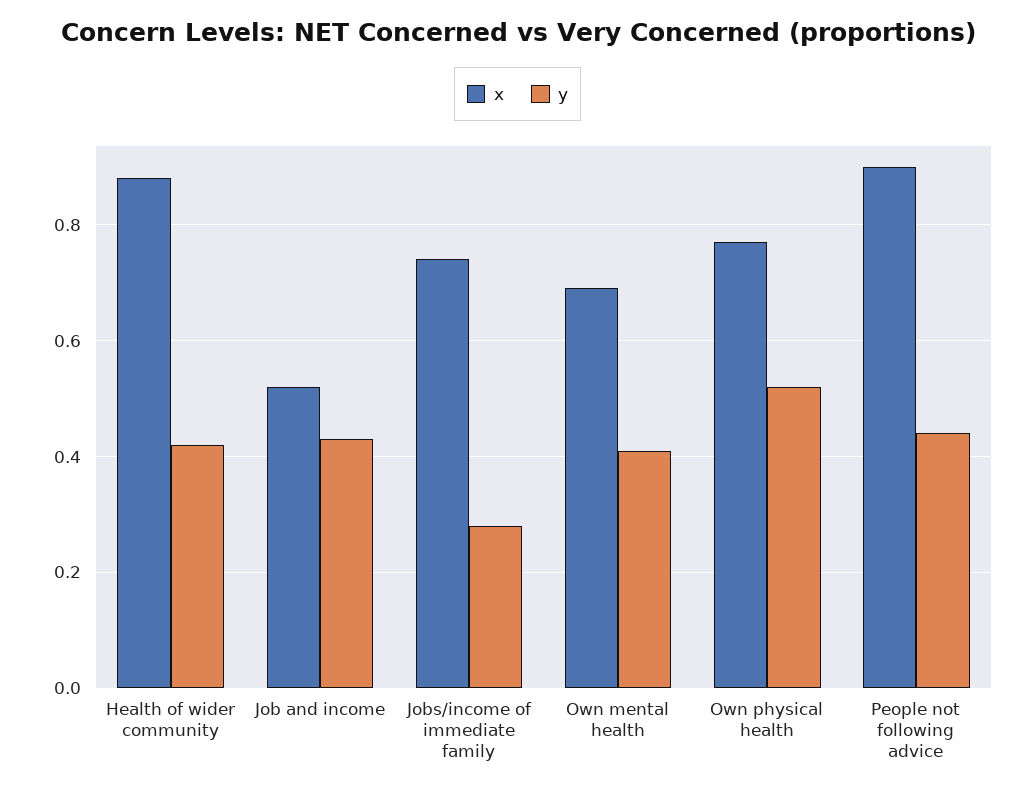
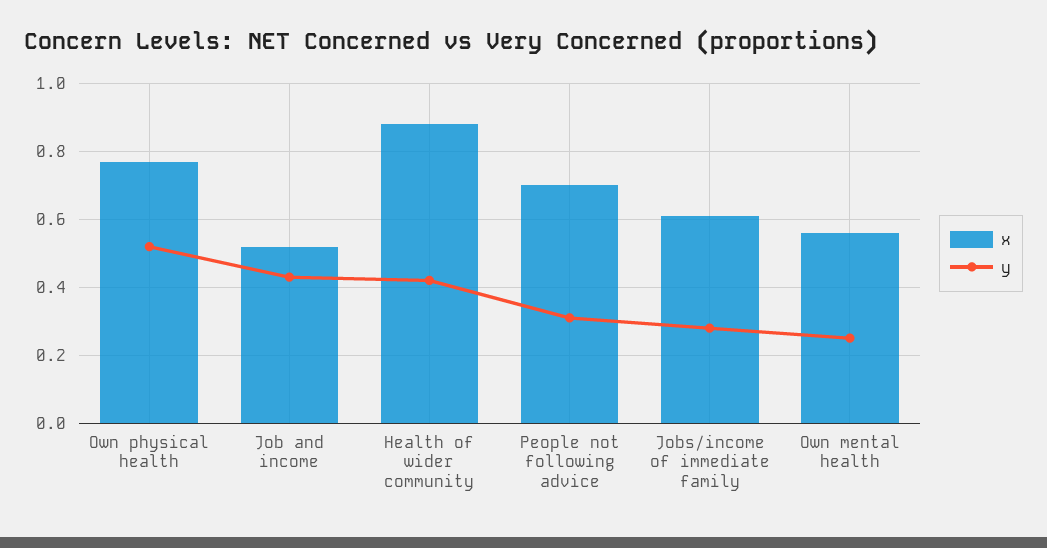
x, Jobs/income of immediate family: 0.75 -> 0.6
x, Own mental health: 0.7 -> 0.55
y, Own mental health: 0.4 -> 0.25
x, People not following advice: 0.9 -> 0.7
y, People not following advice: 0.45 -> 0.3

